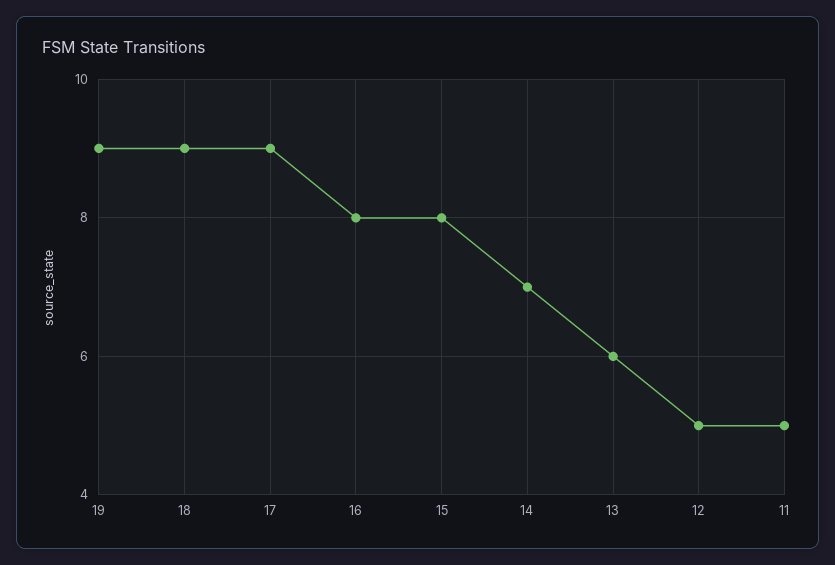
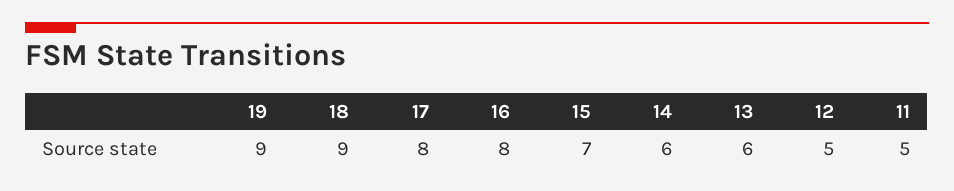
17: 9 -> 8
15: 8 -> 7
14: 7 -> 6

